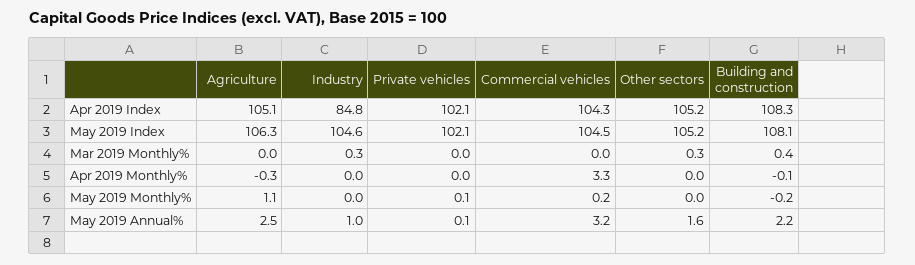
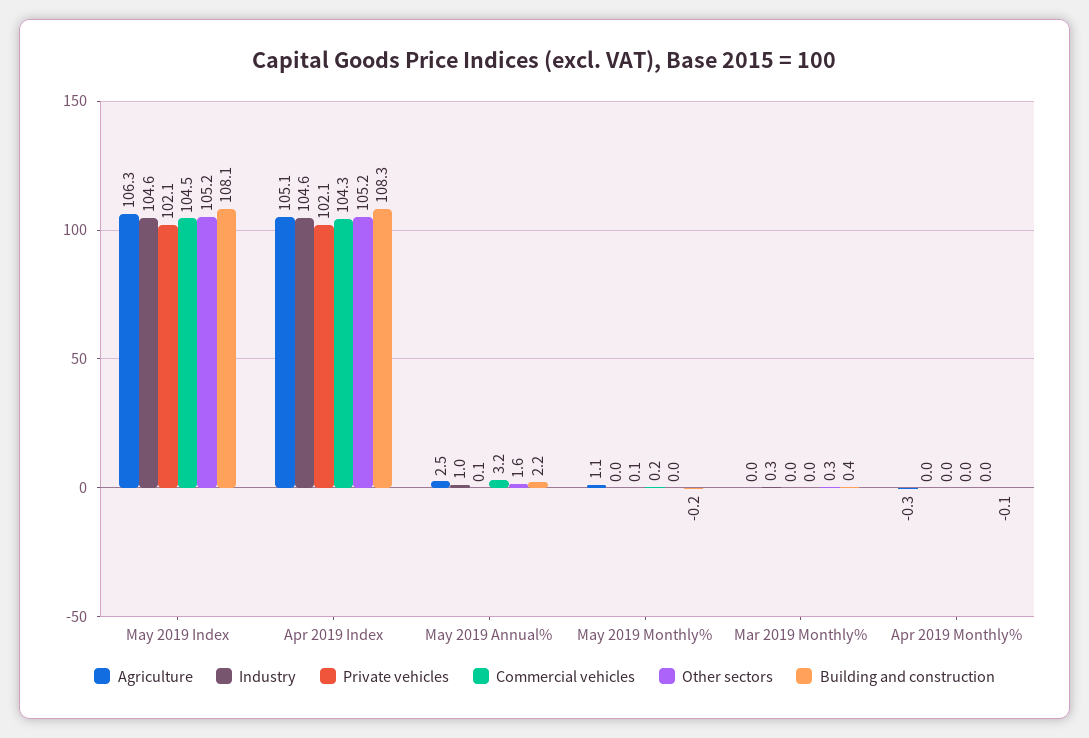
Industry, Apr 2019 Index: 84.8 -> 104.6
Commercial vehicles, Apr 2019 Monthly%: 3.3 -> 0

